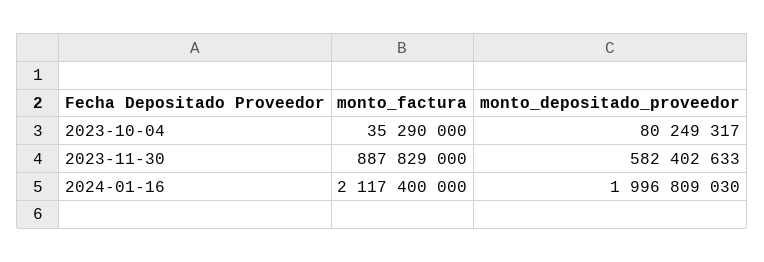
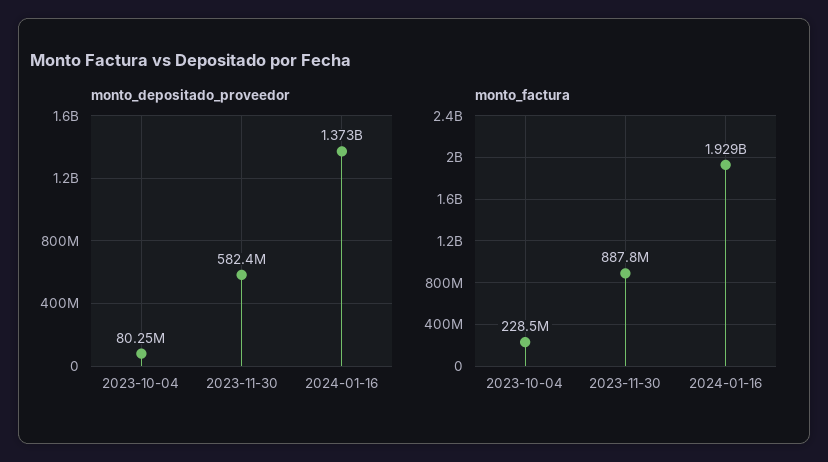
monto_factura, 2023-10-04: 35290000 -> 228500000
monto_factura, 2024-01-16: 2117400000 -> 1929000000
monto_depositado_proveedor, 2024-01-16: 1996809030 -> 1373000000

